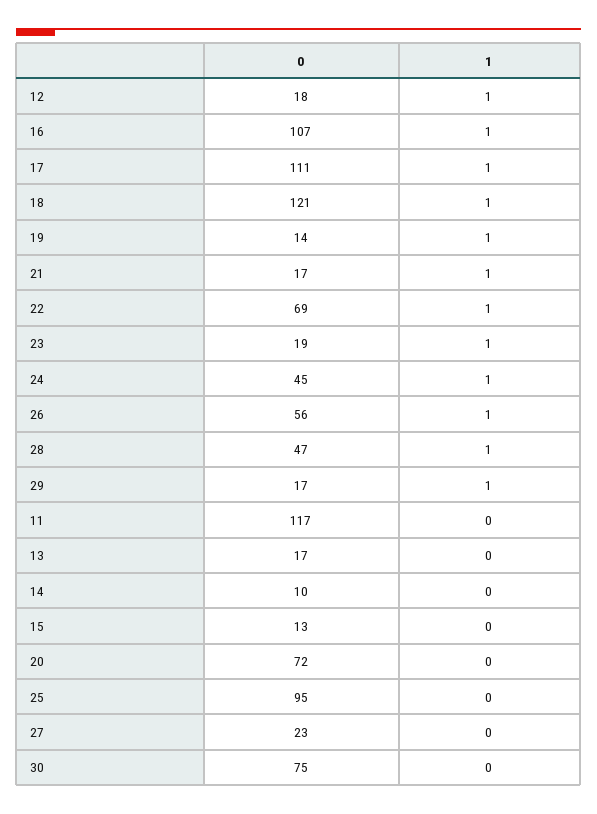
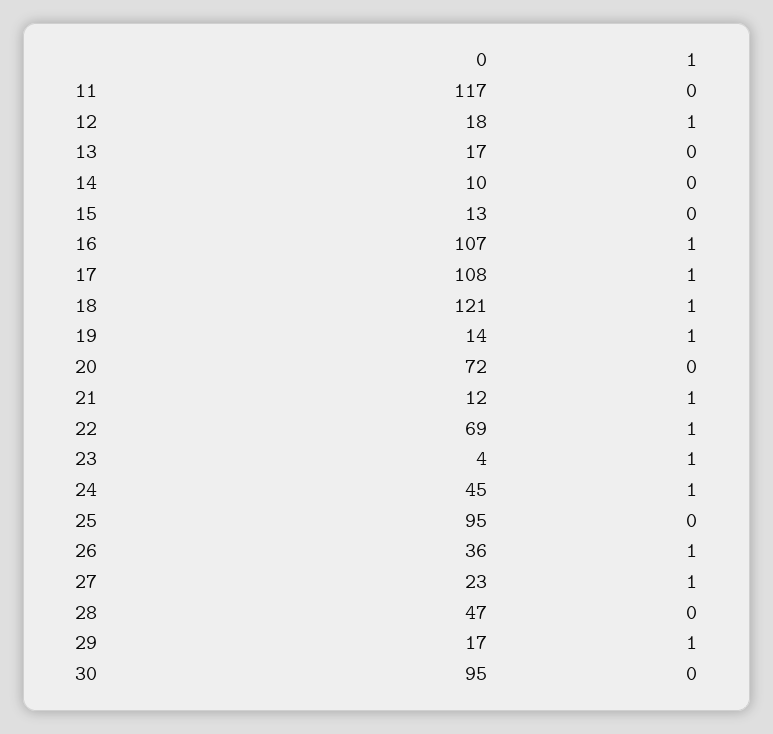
0, 17: 111 -> 108
0, 21: 17 -> 12
0, 23: 19 -> 4
0, 26: 56 -> 36
1, 28: 1 -> 0
1, 27: 0 -> 1
0, 30: 75 -> 95

